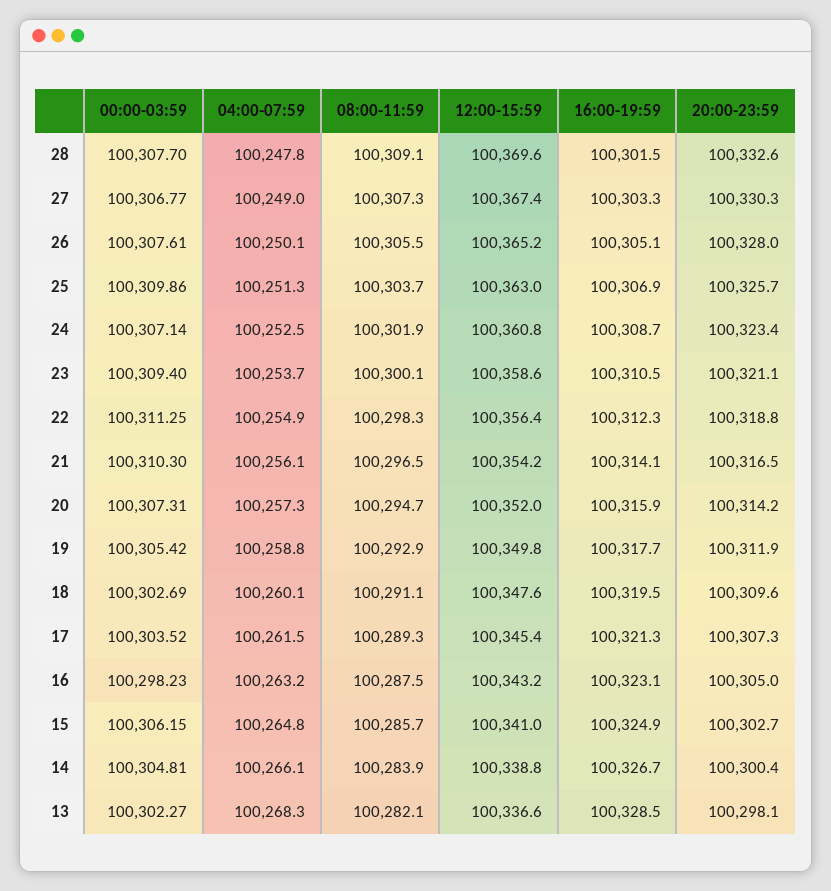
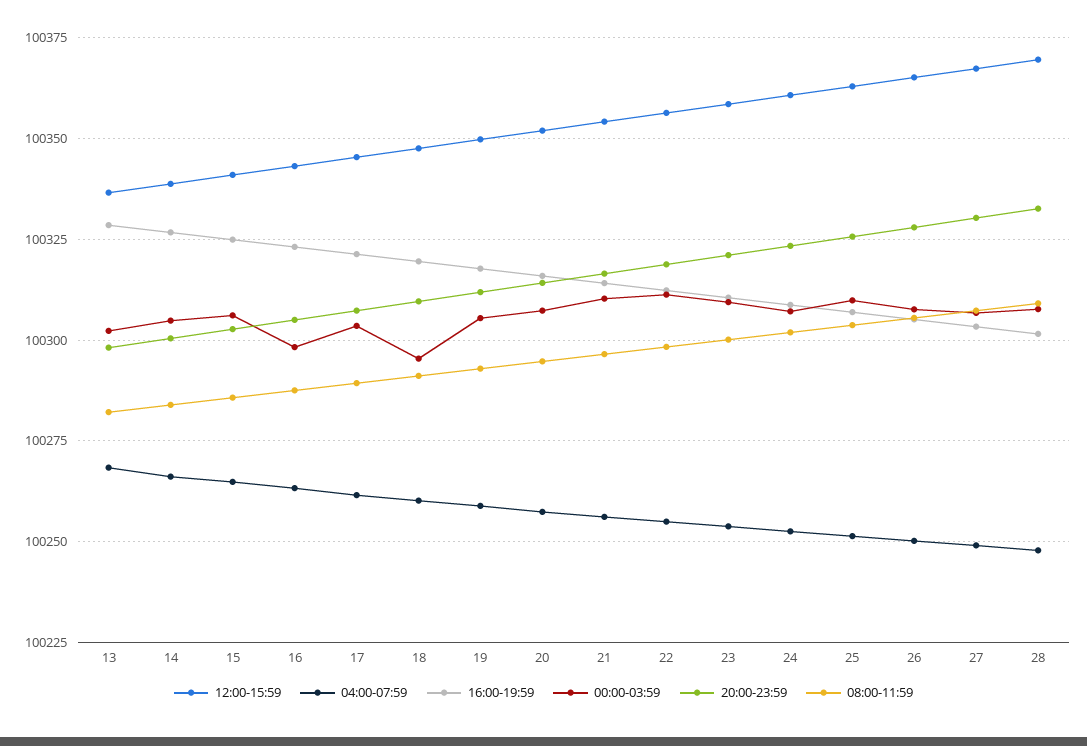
00:00-03:59, 18: 100302.69 -> 100295

